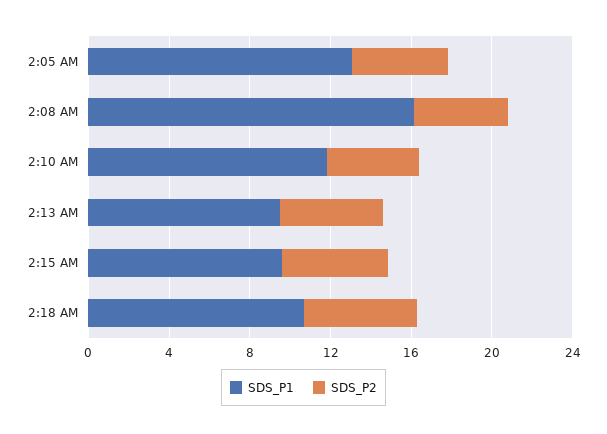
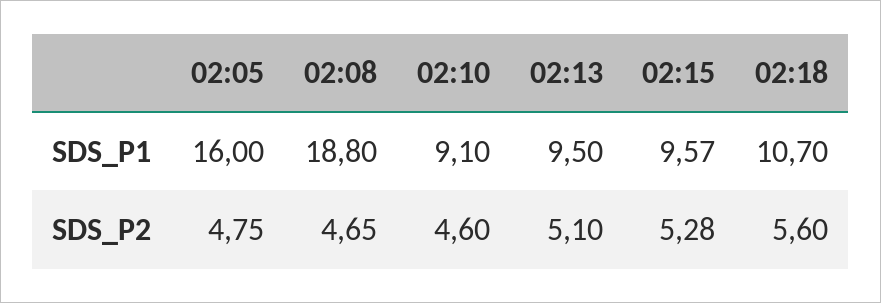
SDS_P1, 2:05 AM: 13 -> 16
SDS_P1, 2:08 AM: 16 -> 18.8
SDS_P1, 2:10 AM: 12 -> 9.1

